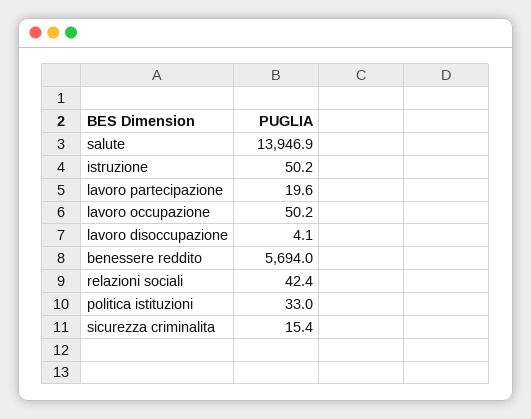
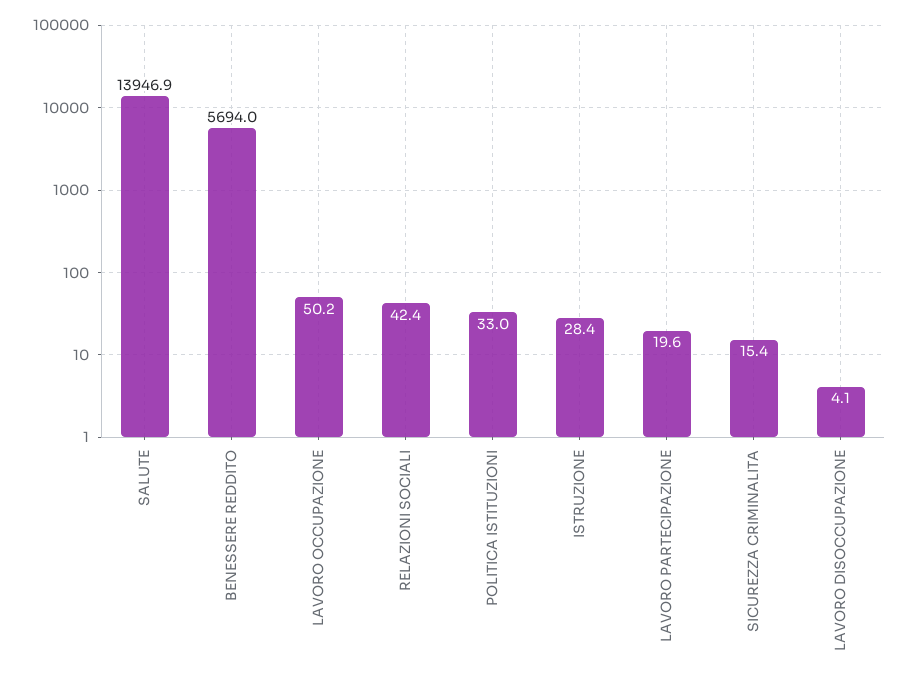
istruzione: 50.2 -> 28.4

